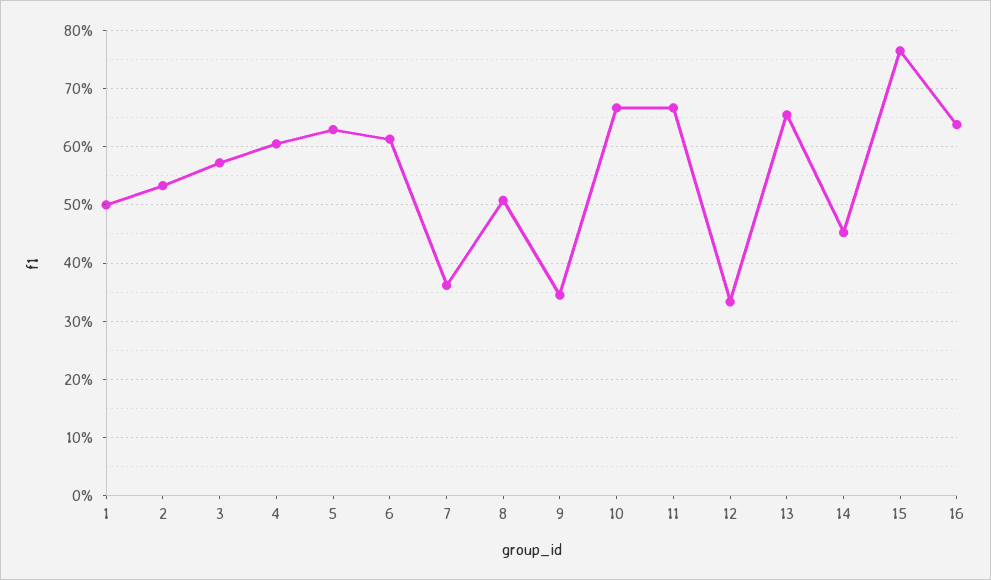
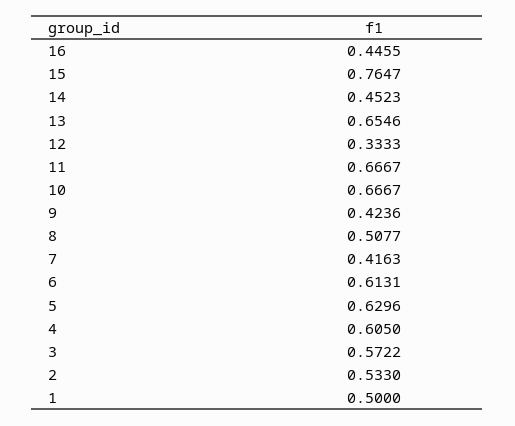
7: 0.36 -> 0.4163
9: 0.34 -> 0.4236
16: 0.64 -> 0.4455

